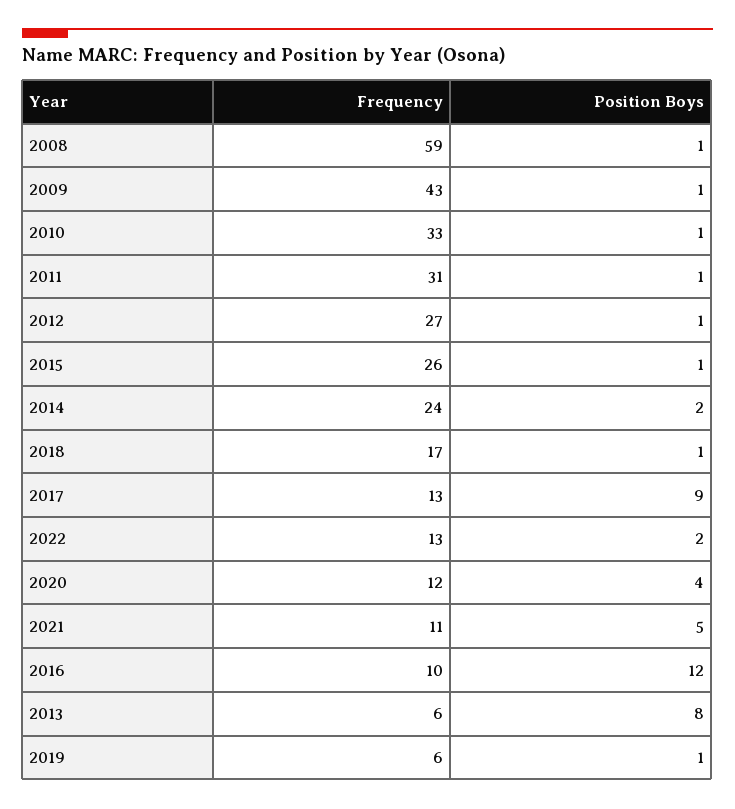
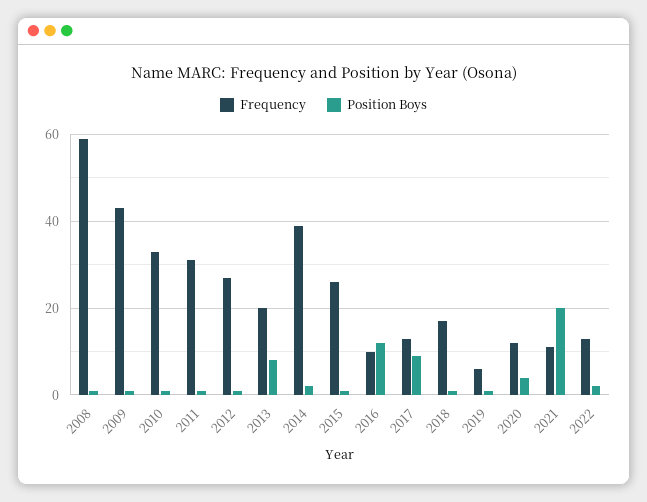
Frequency, 2014: 24 -> 40
Position Boys, 2021: 5 -> 20
Frequency, 2013: 6 -> 20

